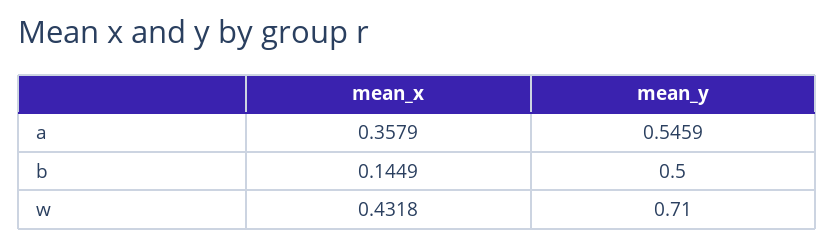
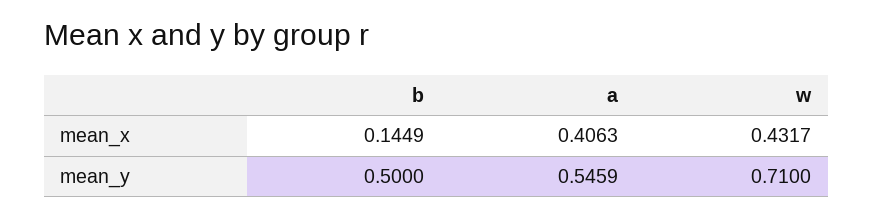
mean_x, a: 0.3579 -> 0.4063
mean_x, w: 0.4318 -> 0.4317

